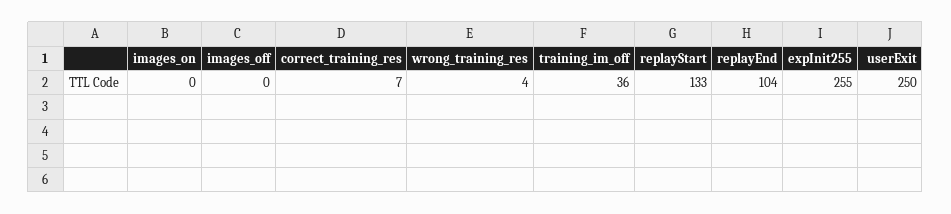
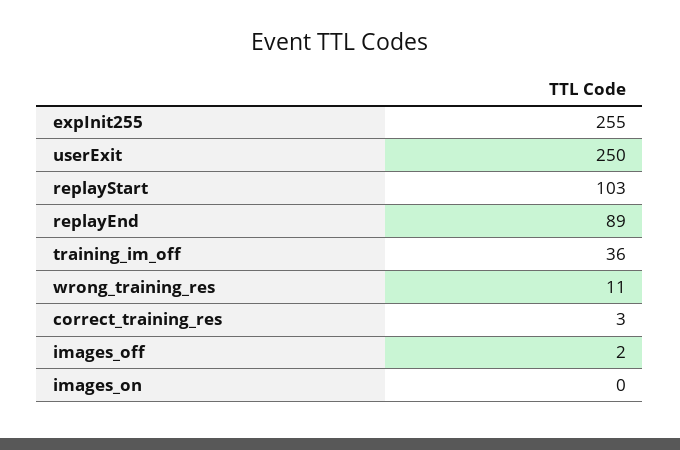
images_off: 0 -> 2
correct_training_res: 7 -> 3
wrong_training_res: 4 -> 11
replayStart: 133 -> 103
replayEnd: 104 -> 89

